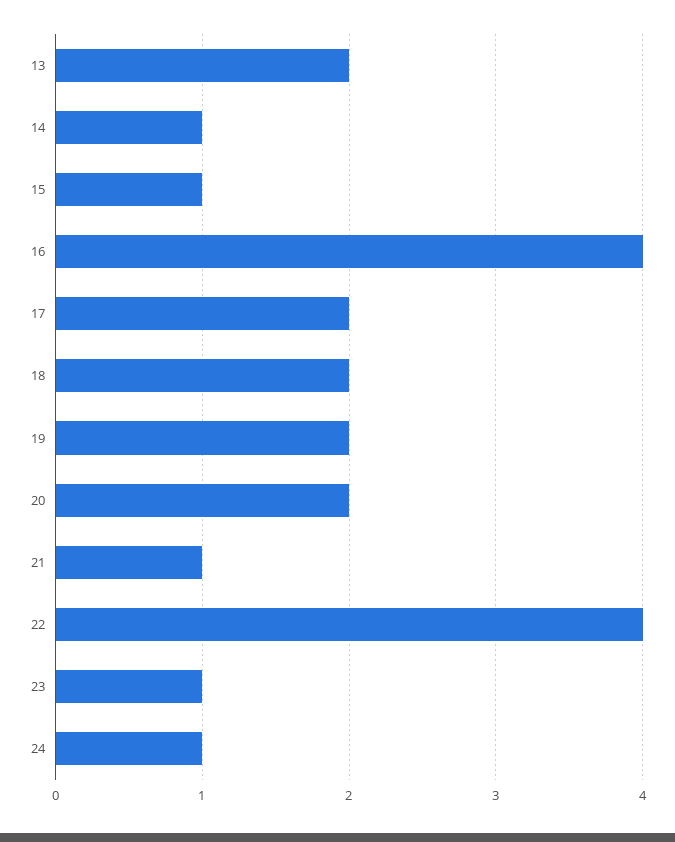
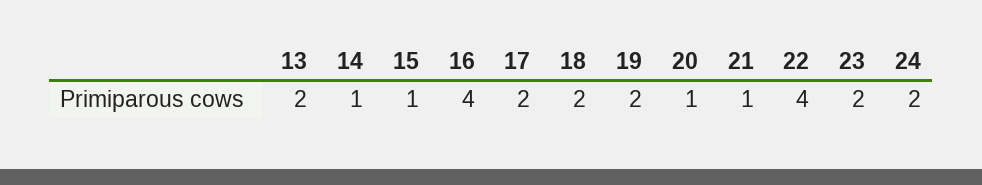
20: 2 -> 1
23: 1 -> 2
24: 1 -> 2

